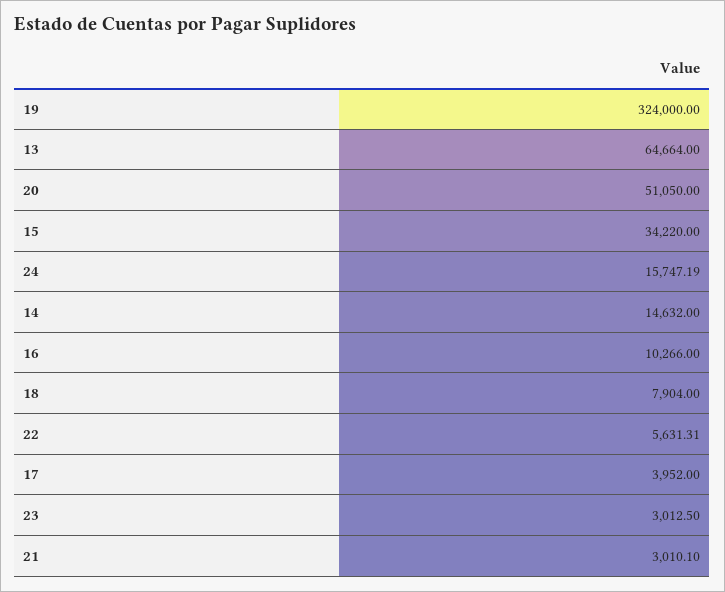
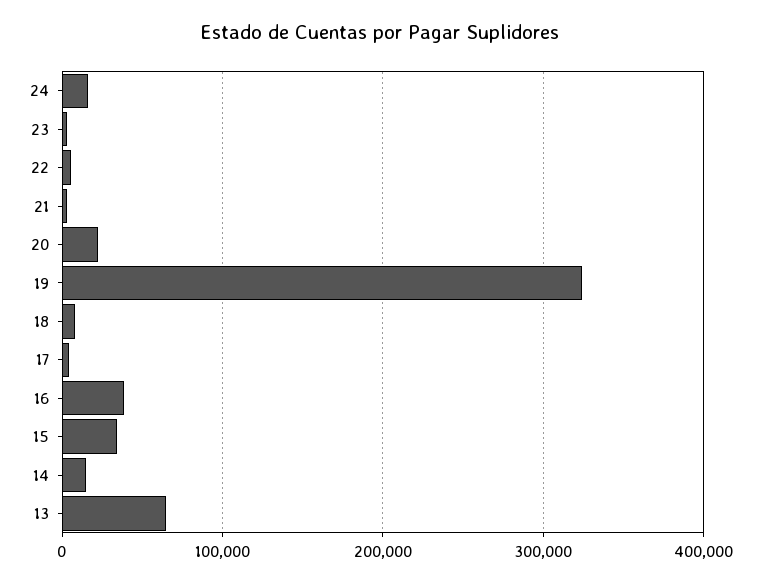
20: 51050 -> 20000
16: 10266 -> 40000

